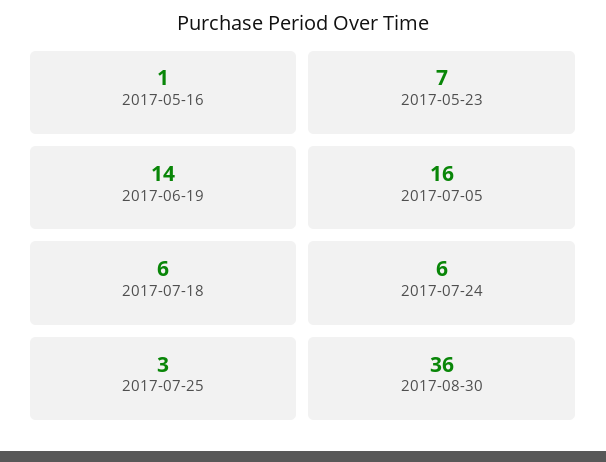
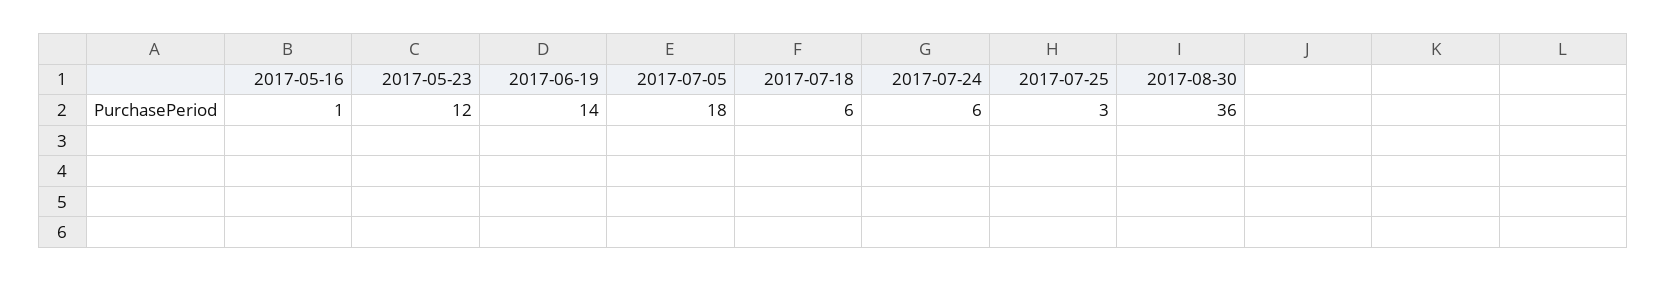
2017-05-23: 7 -> 12
2017-07-05: 16 -> 18

